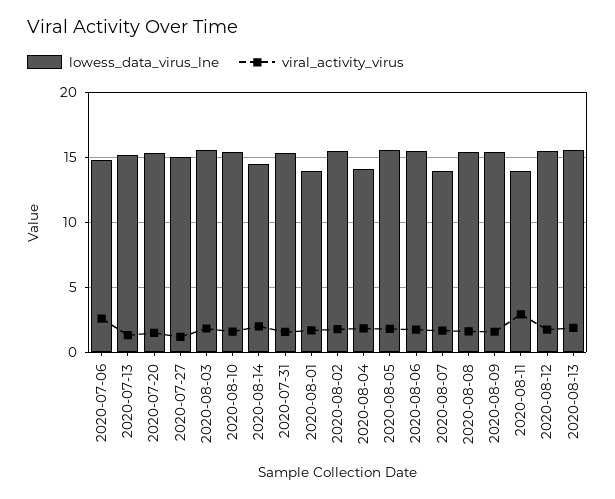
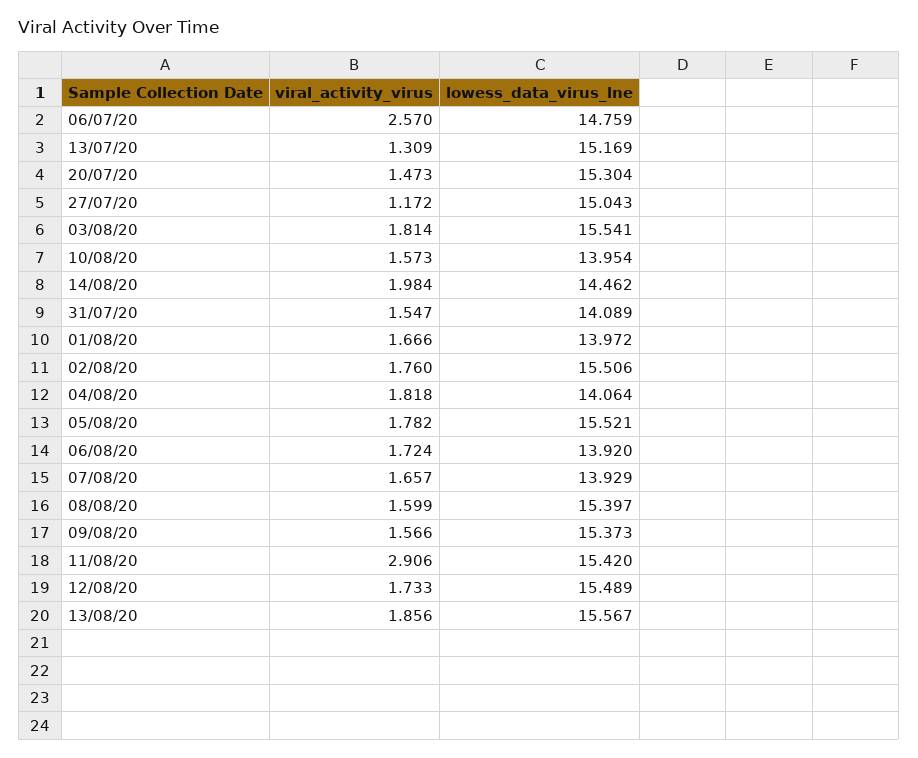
lowess_data_virus_lne, 2020-08-10: 15.5 -> 13.954
lowess_data_virus_lne, 2020-07-31: 15.5 -> 14.089
lowess_data_virus_lne, 2020-08-06: 15.5 -> 13.92
lowess_data_virus_lne, 2020-08-11: 14 -> 15.42

